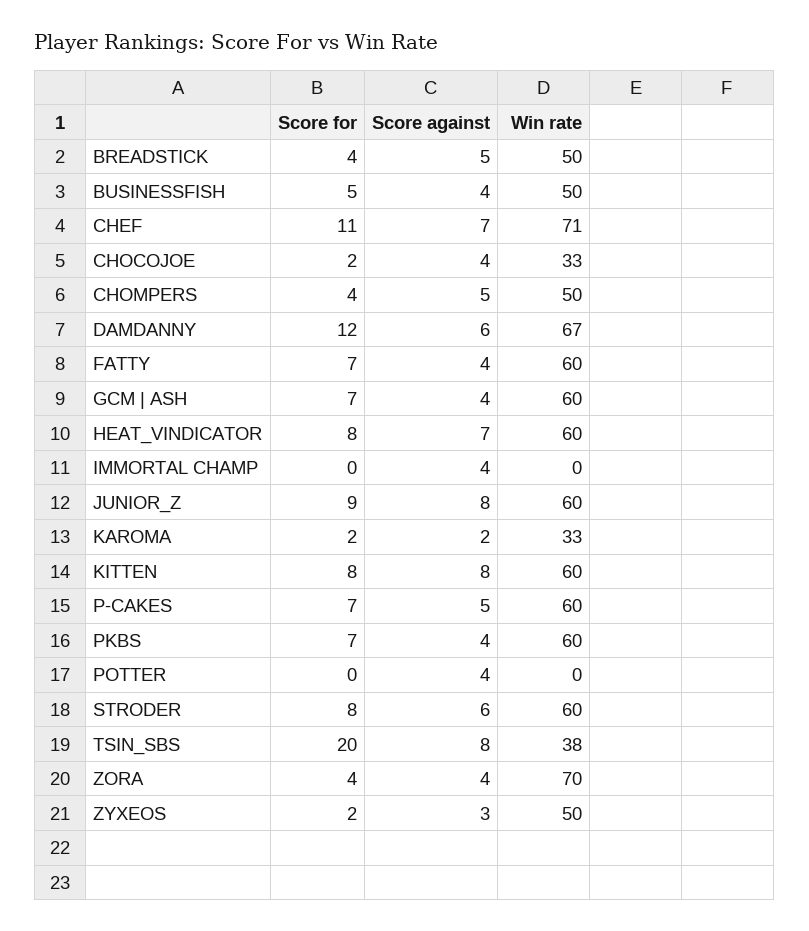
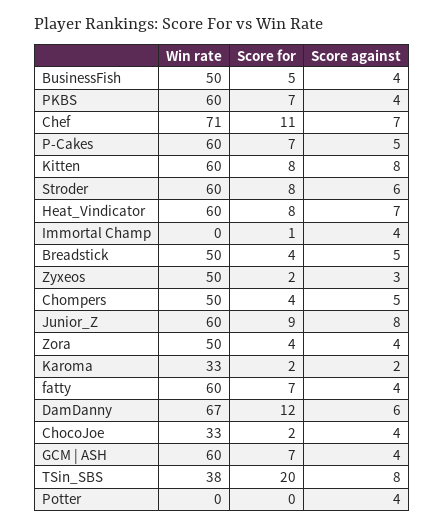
Score for, IMMORTAL CHAMP: 0 -> 1
Win rate, ZORA: 70 -> 50

